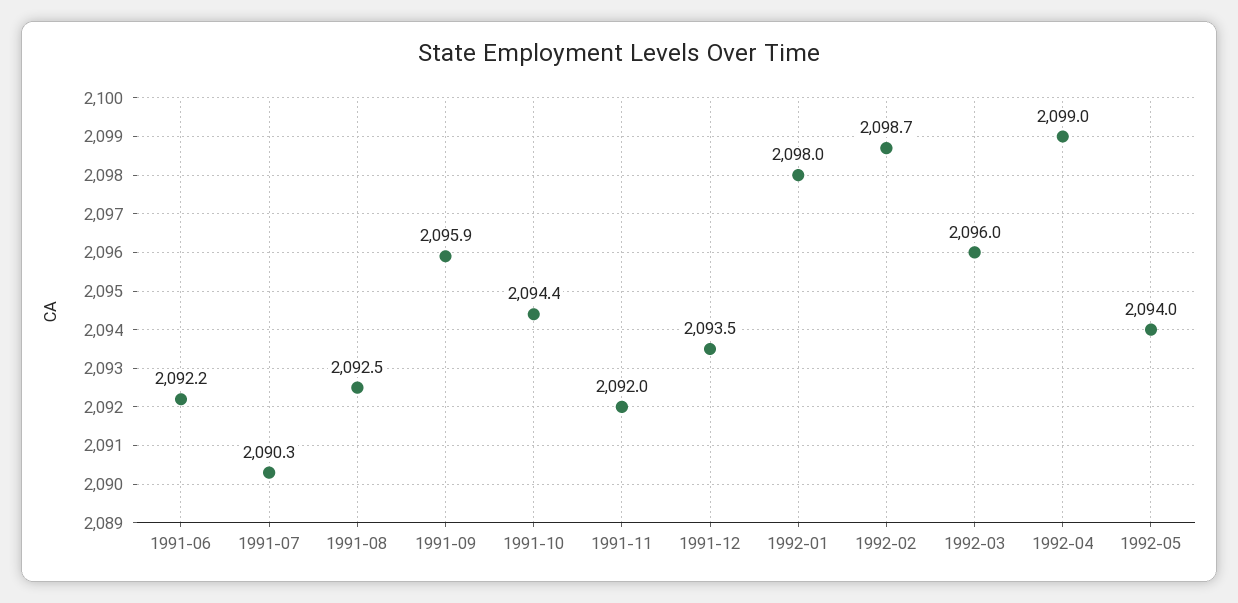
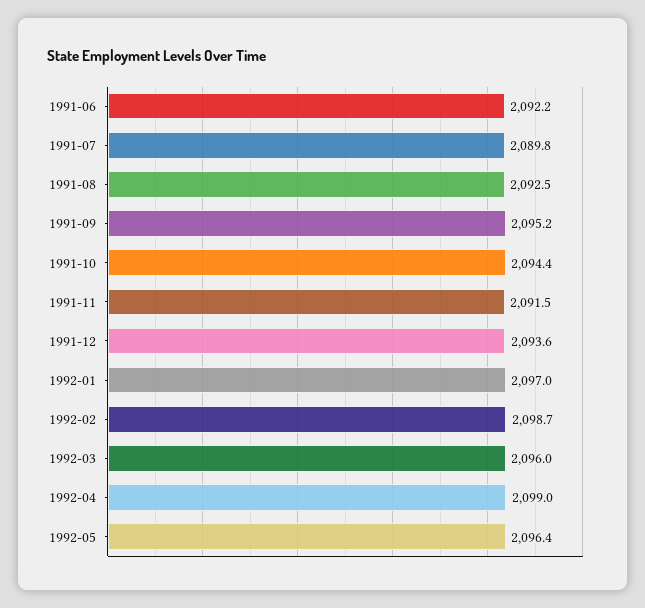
1991-07: 2090.3 -> 2089.8
1991-09: 2095.9 -> 2095.2
1991-11: 2092 -> 2091.5
1991-12: 2093.5 -> 2093.6
1992-01: 2098 -> 2097
1992-05: 2094 -> 2096.4

